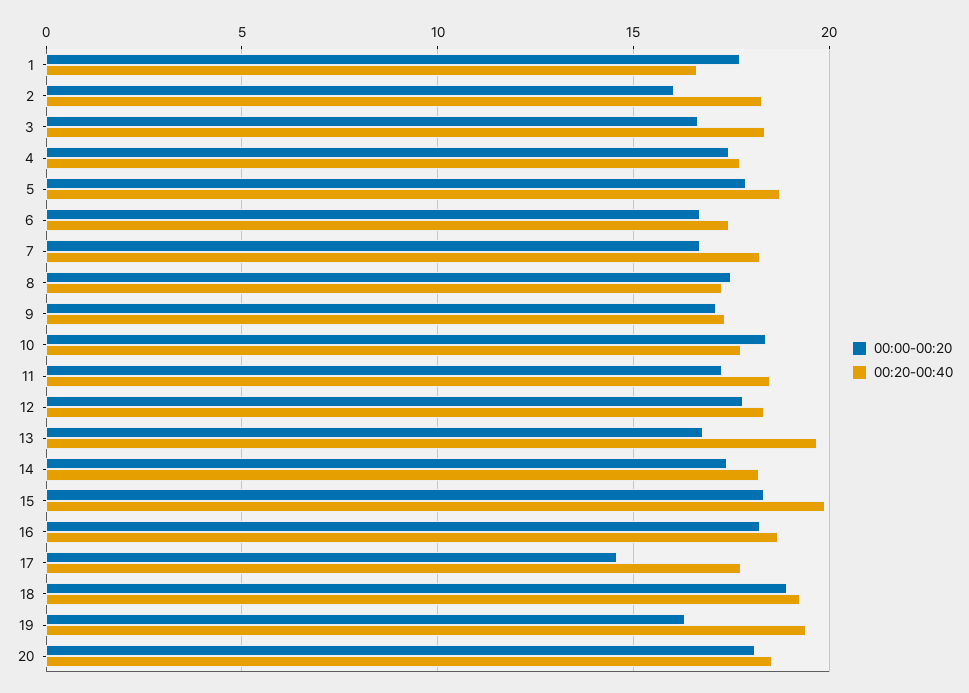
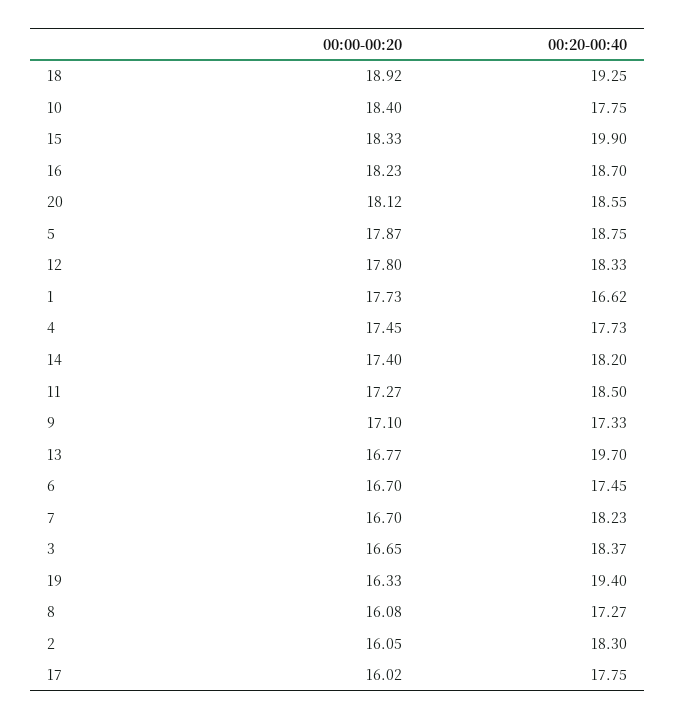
00:00-00:20, 8: 17.5 -> 16.08
00:00-00:20, 17: 14.5 -> 16.02

